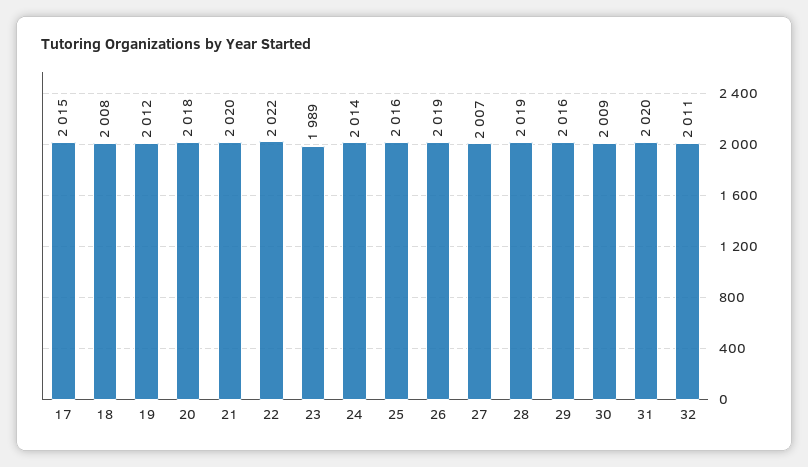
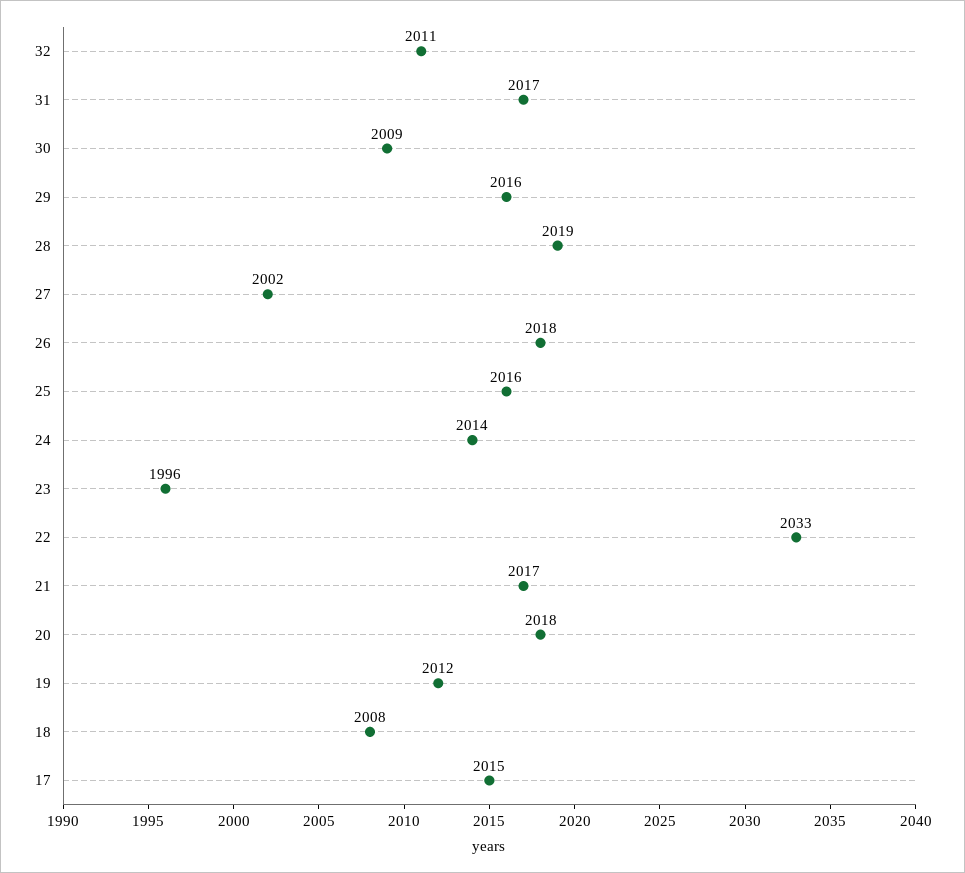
21: 2020 -> 2017
22: 2022 -> 2033
23: 1989 -> 1996
26: 2019 -> 2018
27: 2007 -> 2002
31: 2020 -> 2017

